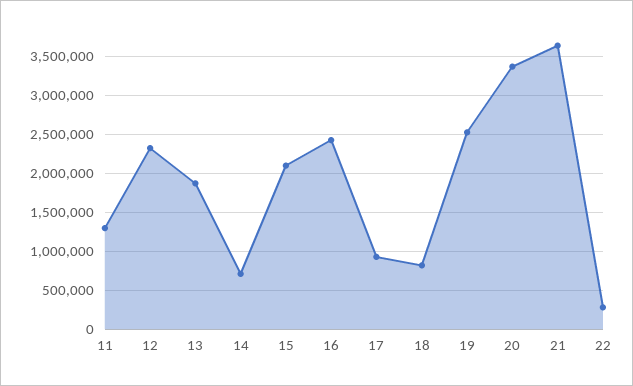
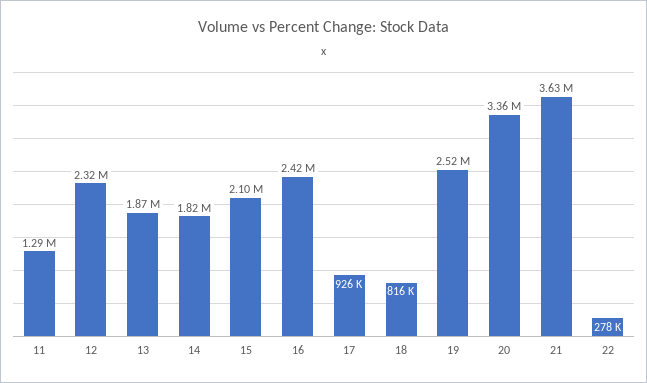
14: 700000 -> 1820000

